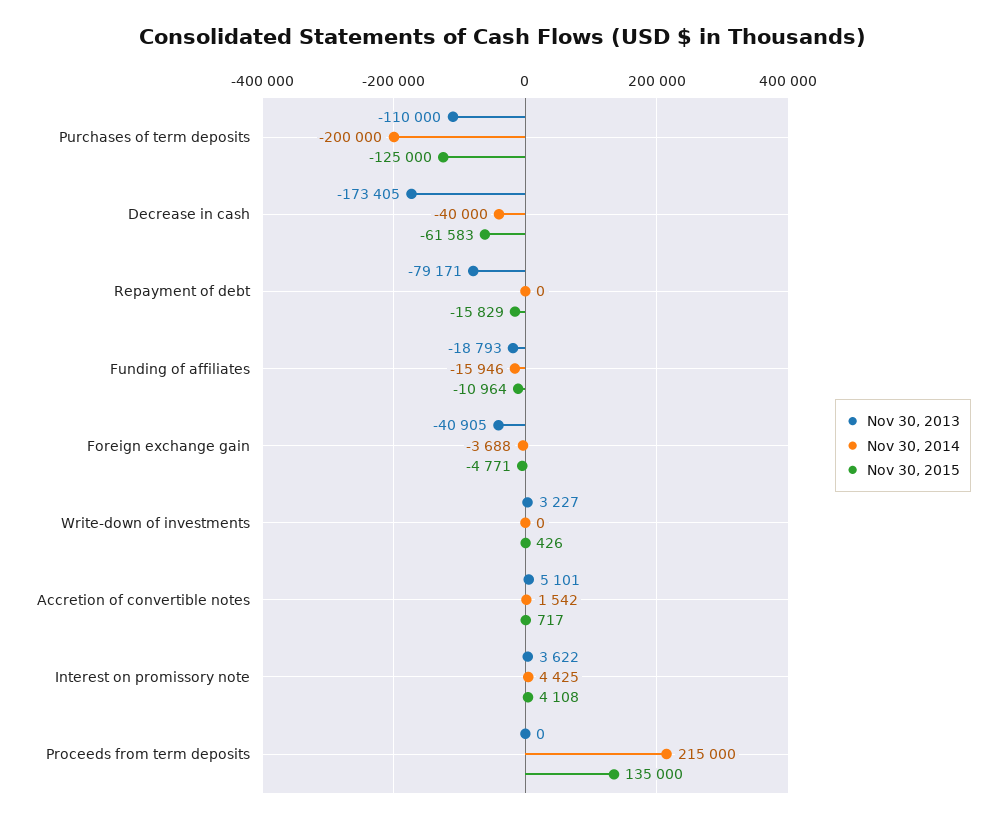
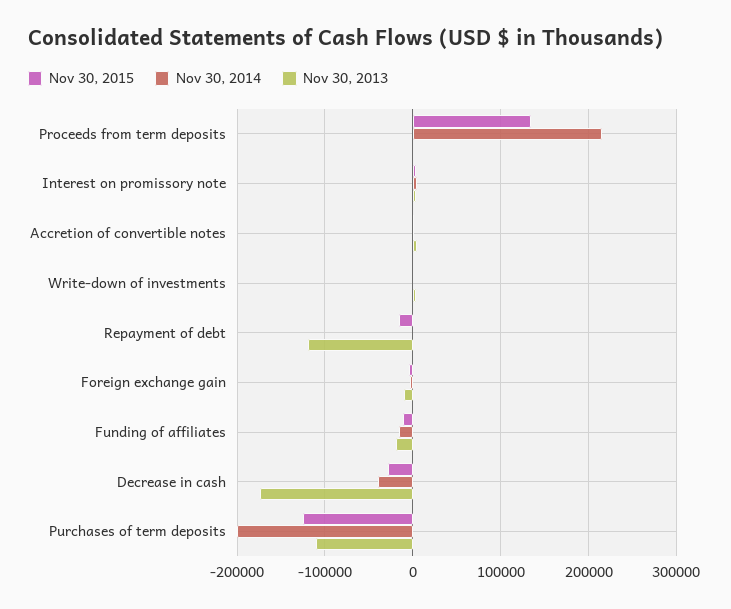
Nov 30, 2015, Decrease in cash: -61583 -> -30000
Nov 30, 2013, Repayment of debt: -79171 -> -120000
Nov 30, 2013, Foreign exchange gain: -40905 -> -10000

